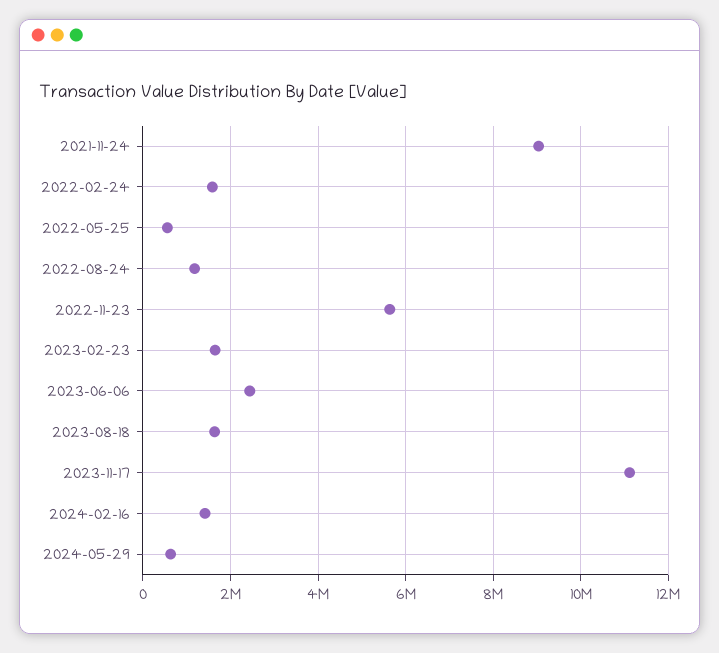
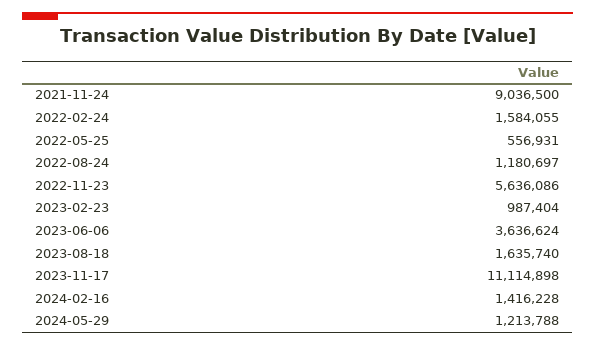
2023-02-23: 1600000 -> 987404
2023-06-06: 2400000 -> 3636624
2024-05-29: 600000 -> 1213788

